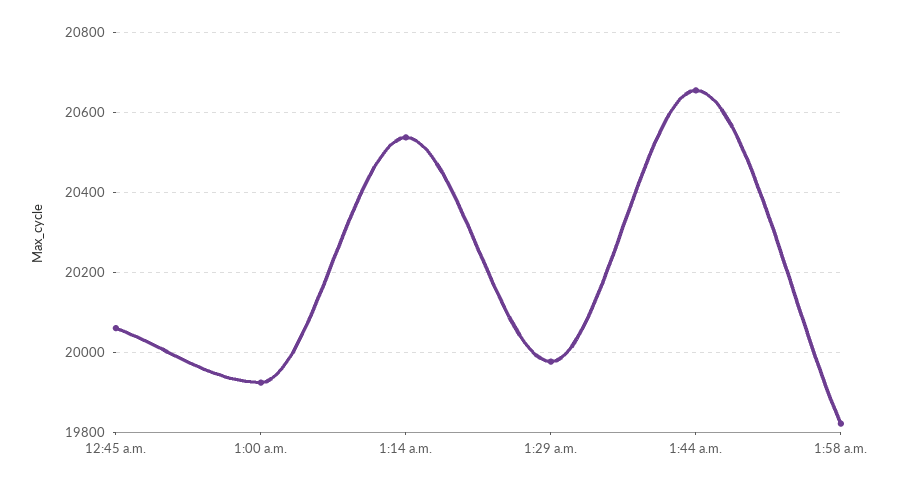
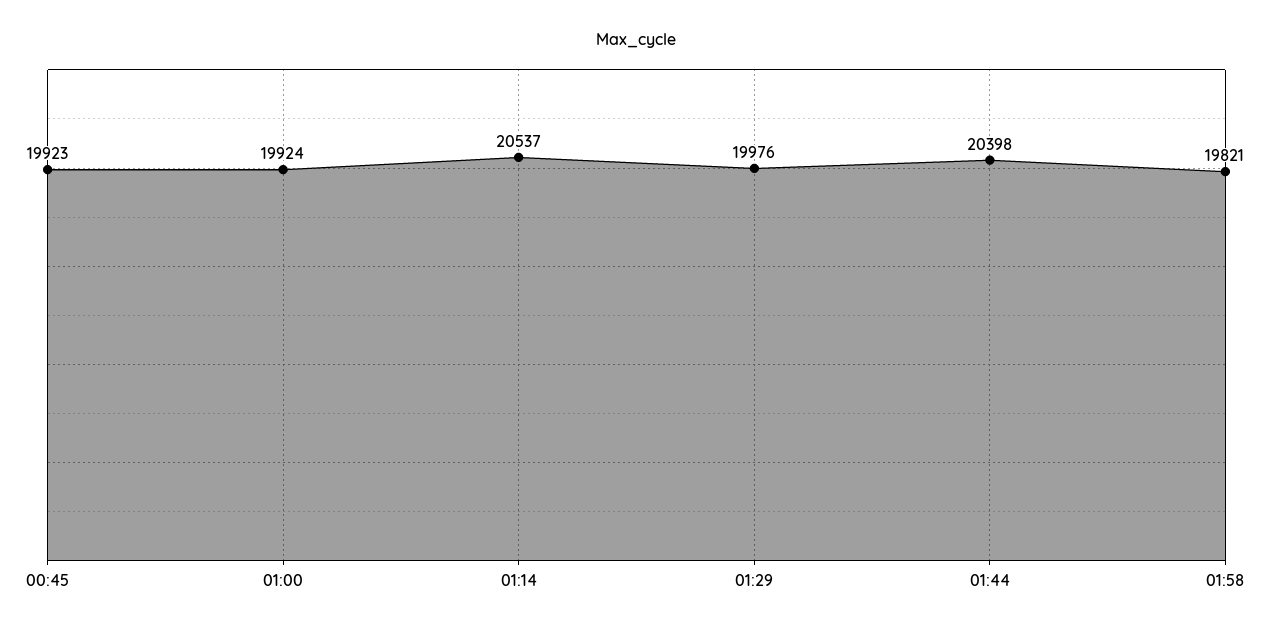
12:45 a.m.: 20060 -> 19923
1:44 a.m.: 20660 -> 20398

